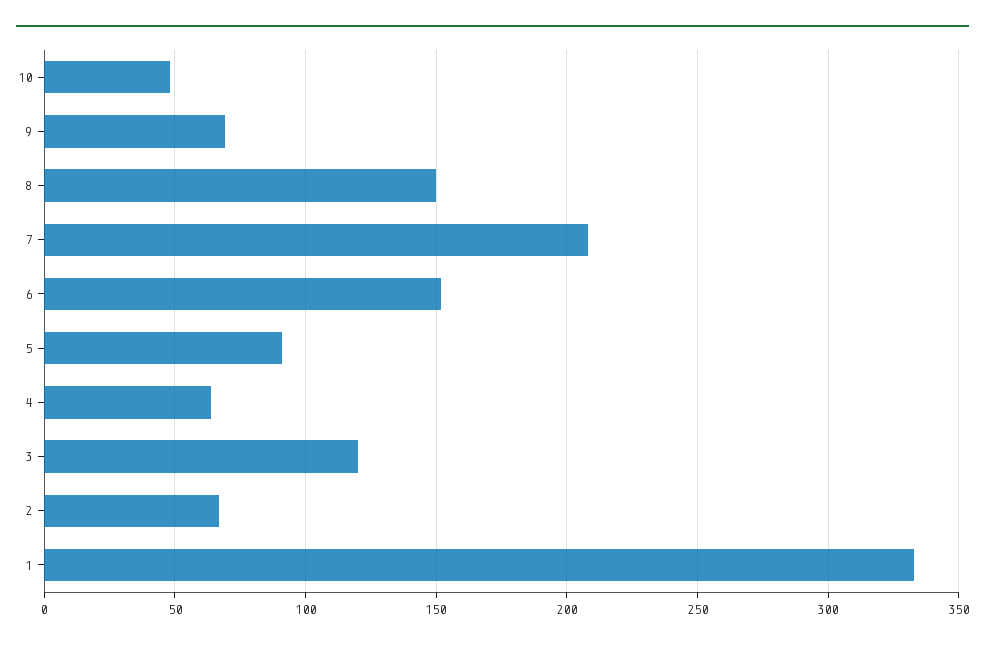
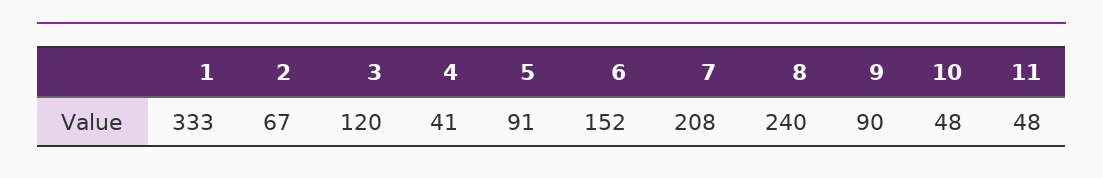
9: 70 -> 90
8: 150 -> 240
4: 65 -> 41
11: none -> 48

